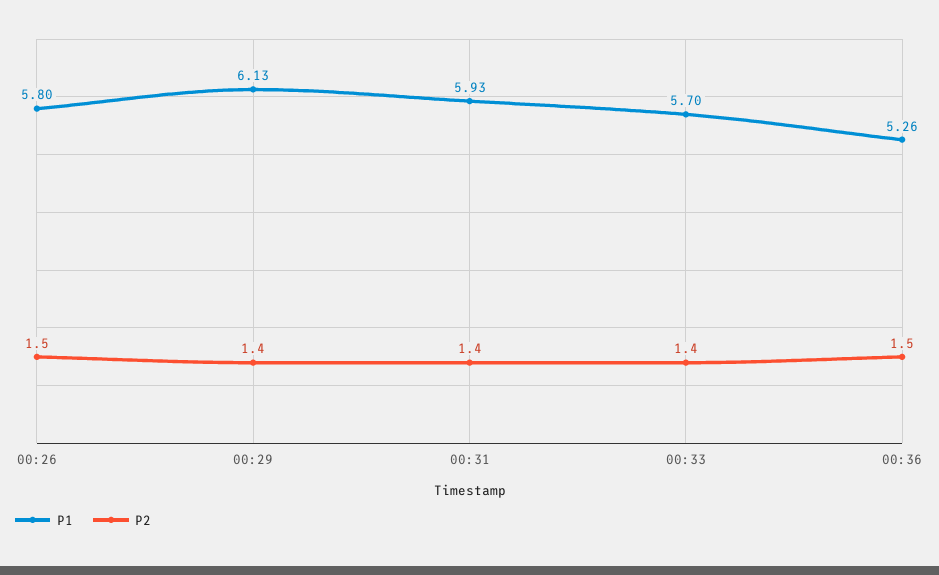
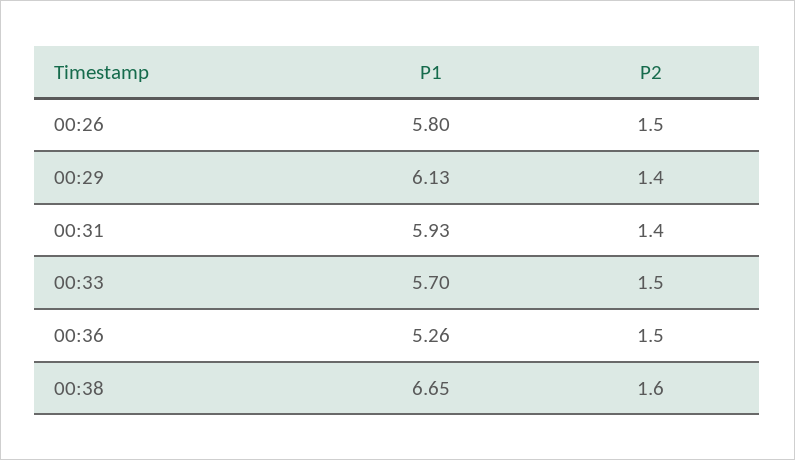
P2, 00:33: 1.4 -> 1.5
P1, 00:38: none -> 6.65
P2, 00:38: none -> 1.6

